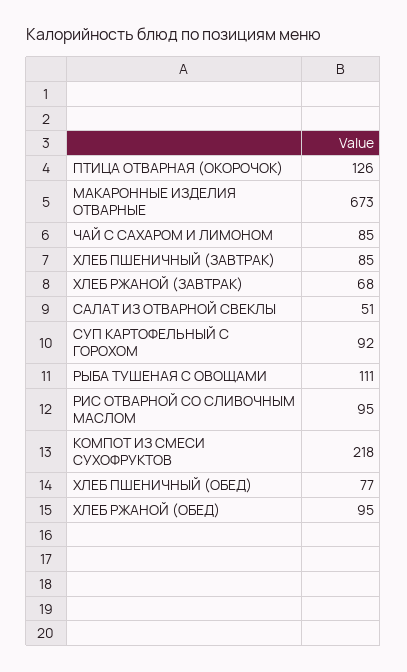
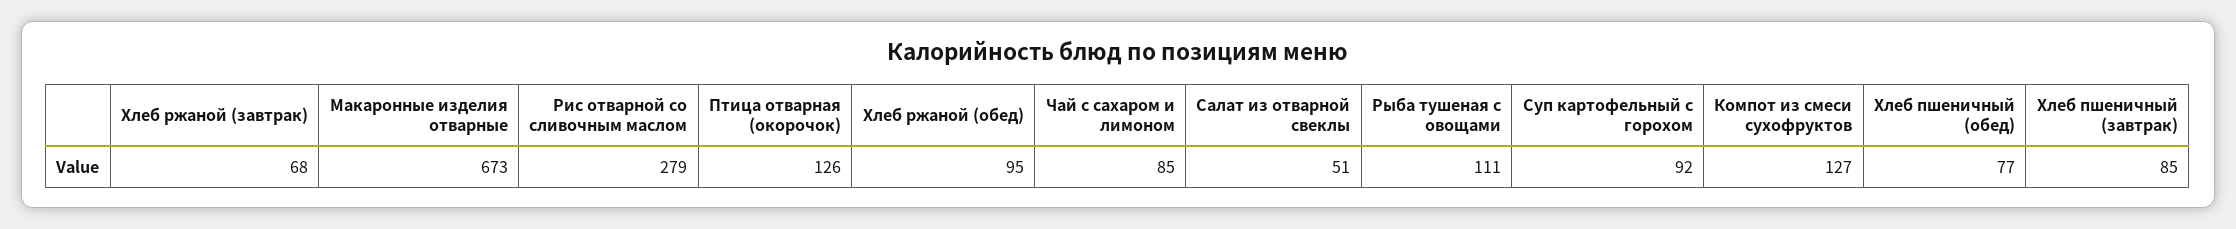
РИС ОТВАРНОЙ СО СЛИВОЧНЫМ МАСЛОМ: 95 -> 279
КОМПОТ ИЗ СМЕСИ СУХОФРУКТОВ: 218 -> 127

